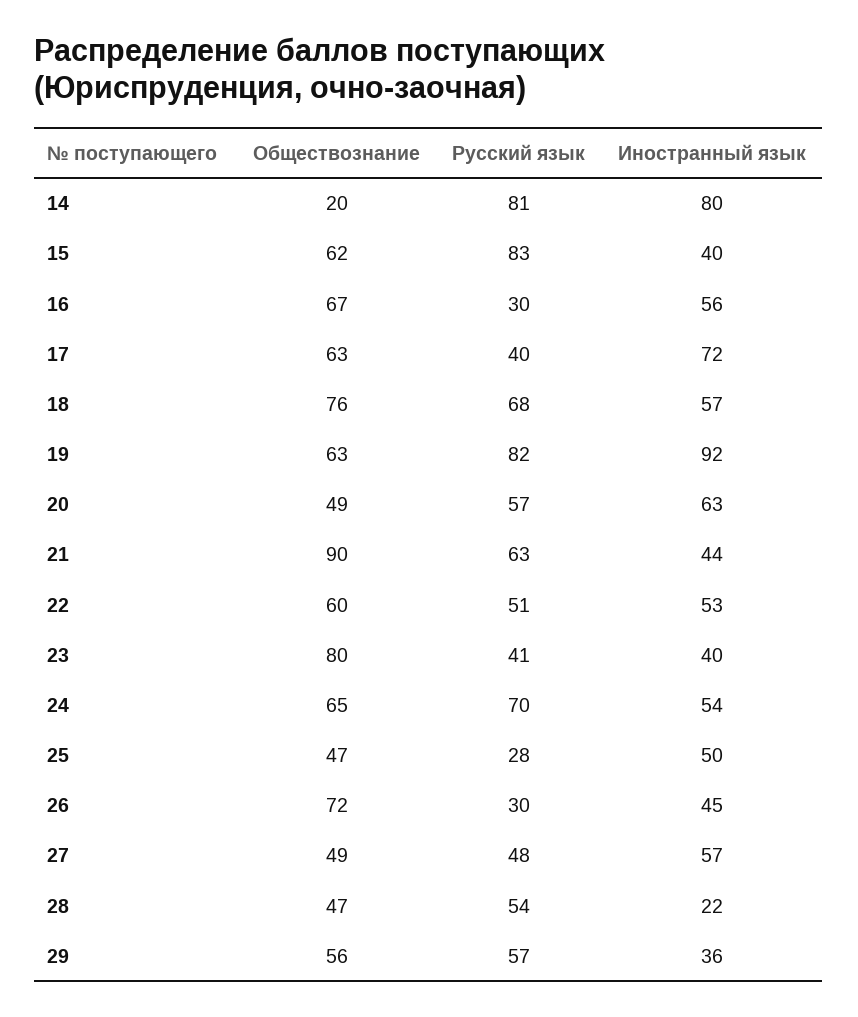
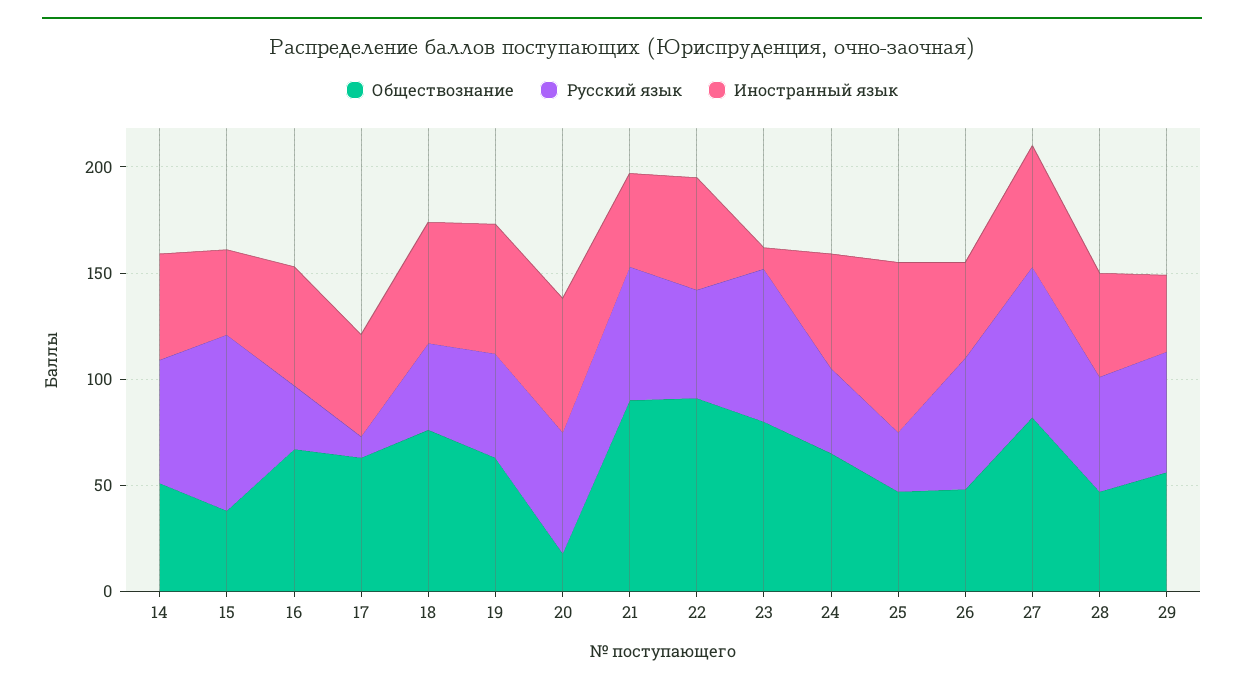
Обществознание, 14: 20 -> 50
Русский язык, 14: 81 -> 60
Иностранный язык, 14: 80 -> 50
Обществознание, 15: 62 -> 40
Русский язык, 17: 40 -> 10
Иностранный язык, 17: 72 -> 50
Русский язык, 18: 68 -> 40
Русский язык, 19: 82 -> 50
Иностранный язык, 19: 92 -> 60
Обществознание, 20: 49 -> 20
Обществознание, 22: 60 -> 90
Русский язык, 23: 41 -> 70
Иностранный язык, 23: 40 -> 10
Русский язык, 24: 70 -> 40
Иностранный язык, 25: 50 -> 80
Обществознание, 26: 72 -> 50
Русский язык, 26: 30 -> 60
Обществознание, 27: 49 -> 80
Русский язык, 27: 48 -> 70
Иностранный язык, 28: 22 -> 50

